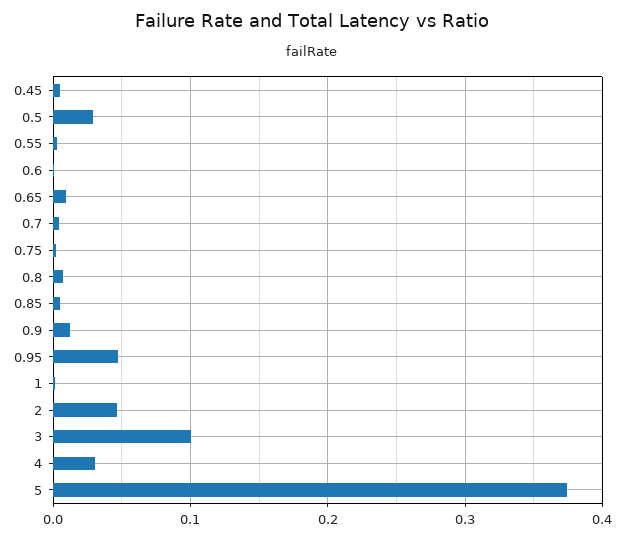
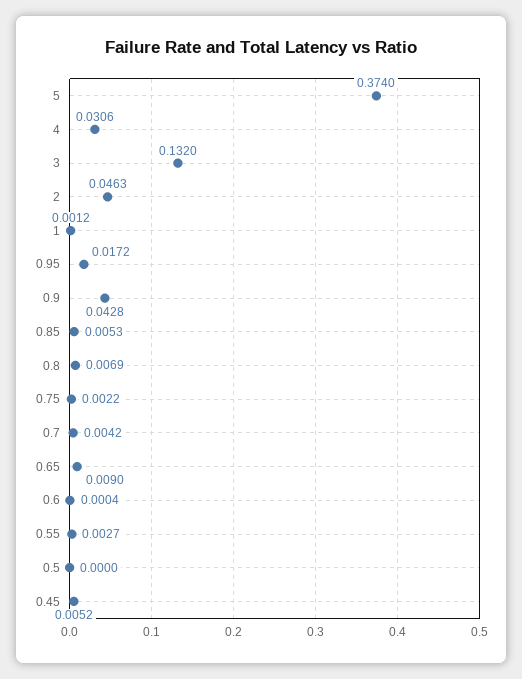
0.5: 0.03 -> 0
0.9: 0.01 -> 0.0428
0.95: 0.05 -> 0.0172
3: 0.1 -> 0.132

